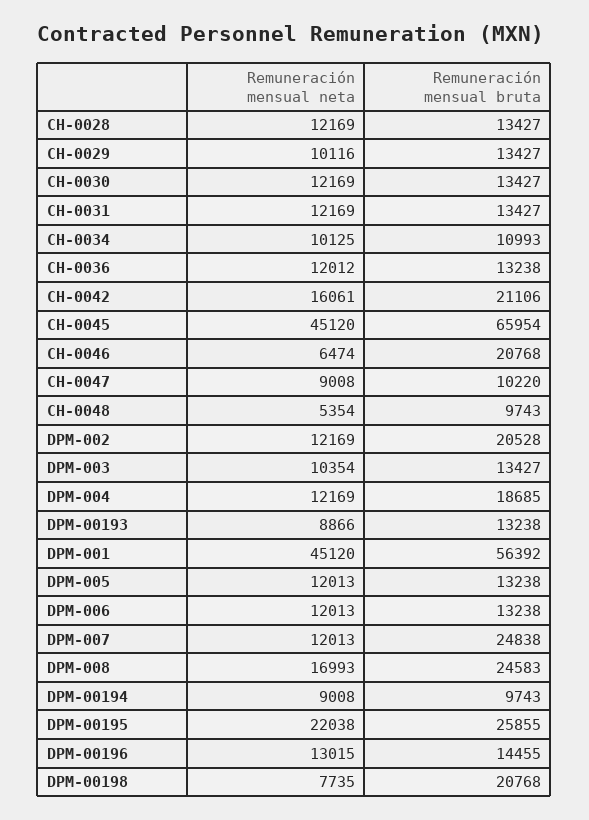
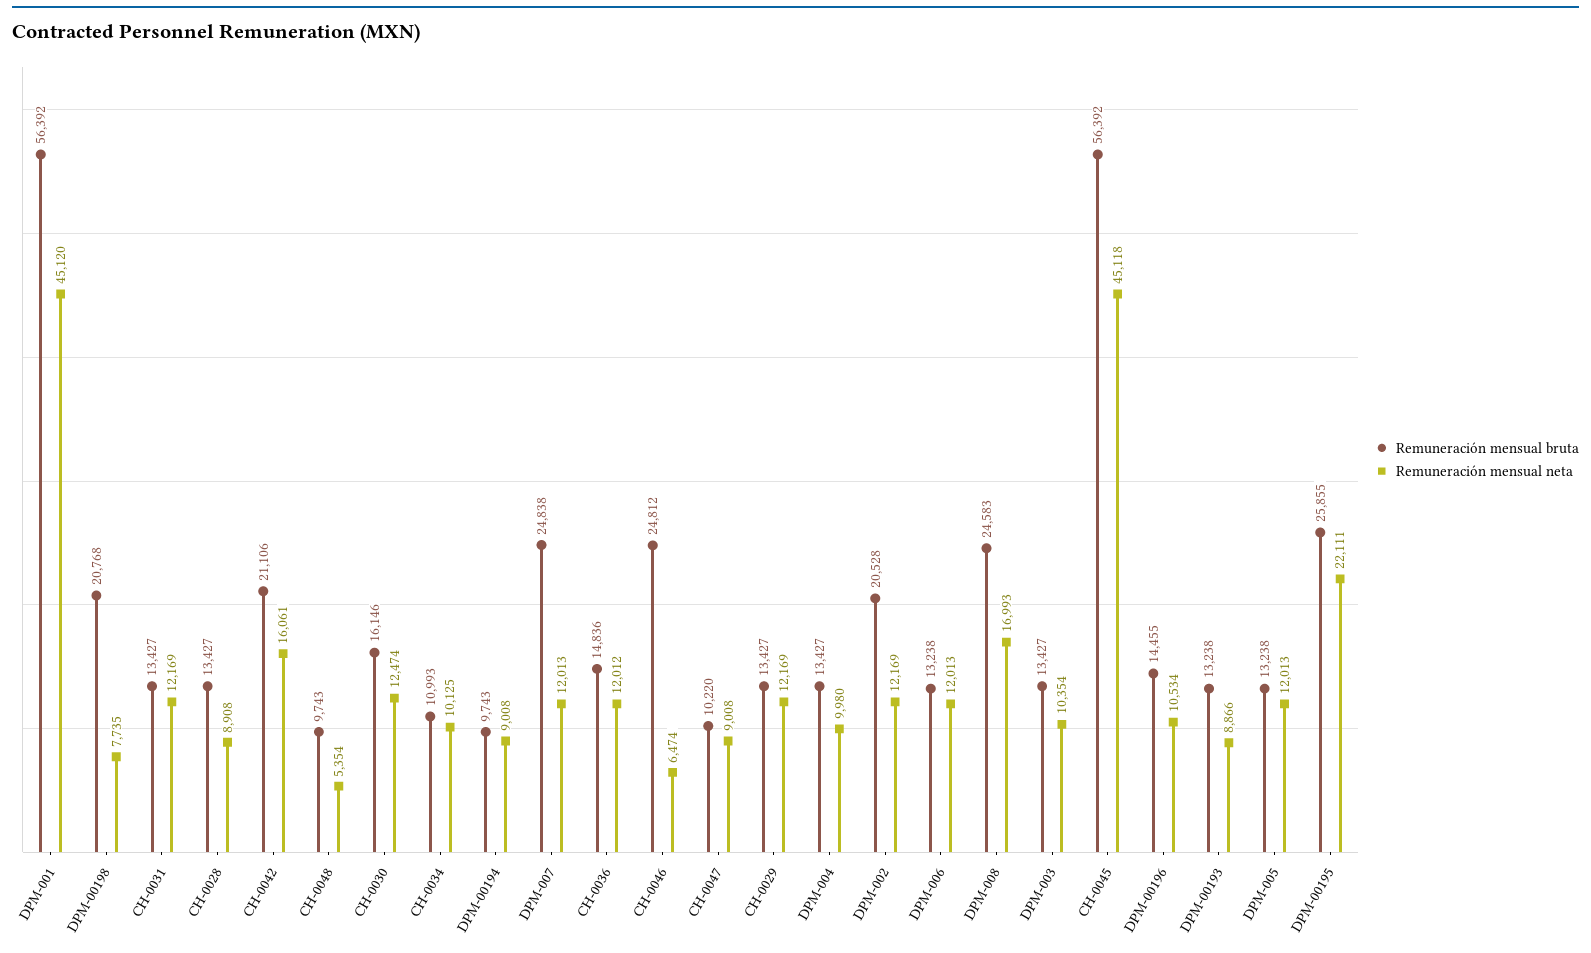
Remuneración mensual neta, CH-0028: 12169 -> 8908
Remuneración mensual neta, CH-0029: 10116 -> 12169
Remuneración mensual neta, CH-0030: 12169 -> 12474
Remuneración mensual bruta, CH-0030: 13427 -> 16146
Remuneración mensual bruta, CH-0036: 13238 -> 14836
Remuneración mensual neta, CH-0045: 45120 -> 45118
Remuneración mensual bruta, CH-0045: 65954 -> 56392
Remuneración mensual bruta, CH-0046: 20768 -> 24812
Remuneración mensual neta, DPM-004: 12169 -> 9980
Remuneración mensual bruta, DPM-004: 18685 -> 13427
Remuneración mensual neta, DPM-00195: 22038 -> 22111
Remuneración mensual neta, DPM-00196: 13015 -> 10534

